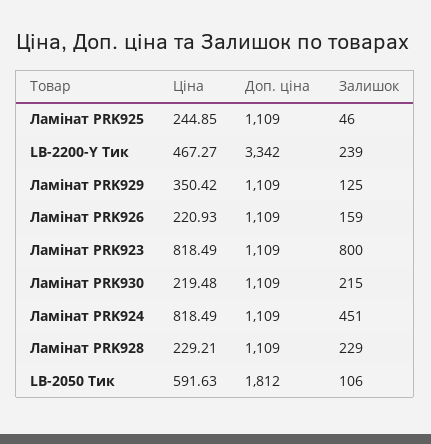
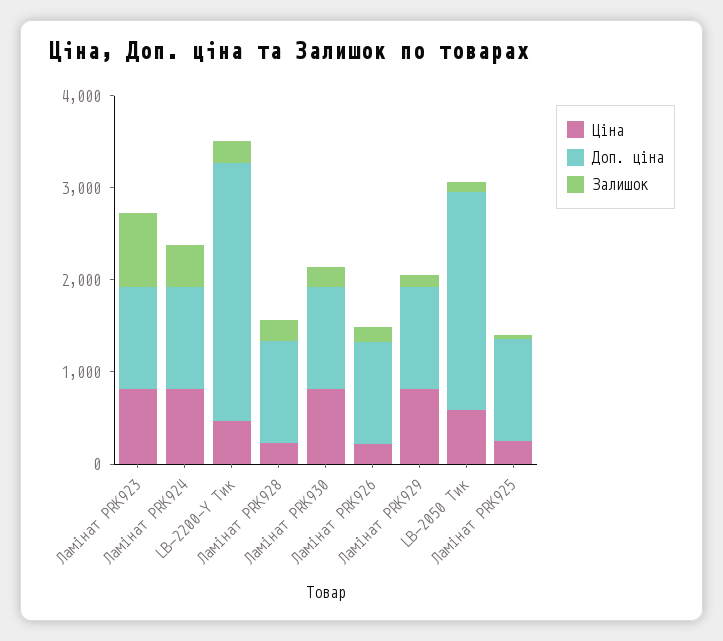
Доп. ціна, LB-2200-Y Тик: 3342 -> 2800
Ціна, Ламінат PRK929: 350.42 -> 800
Ціна, Ламінат PRK930: 219.48 -> 800
Доп. ціна, LB-2050 Тик: 1812 -> 2400

